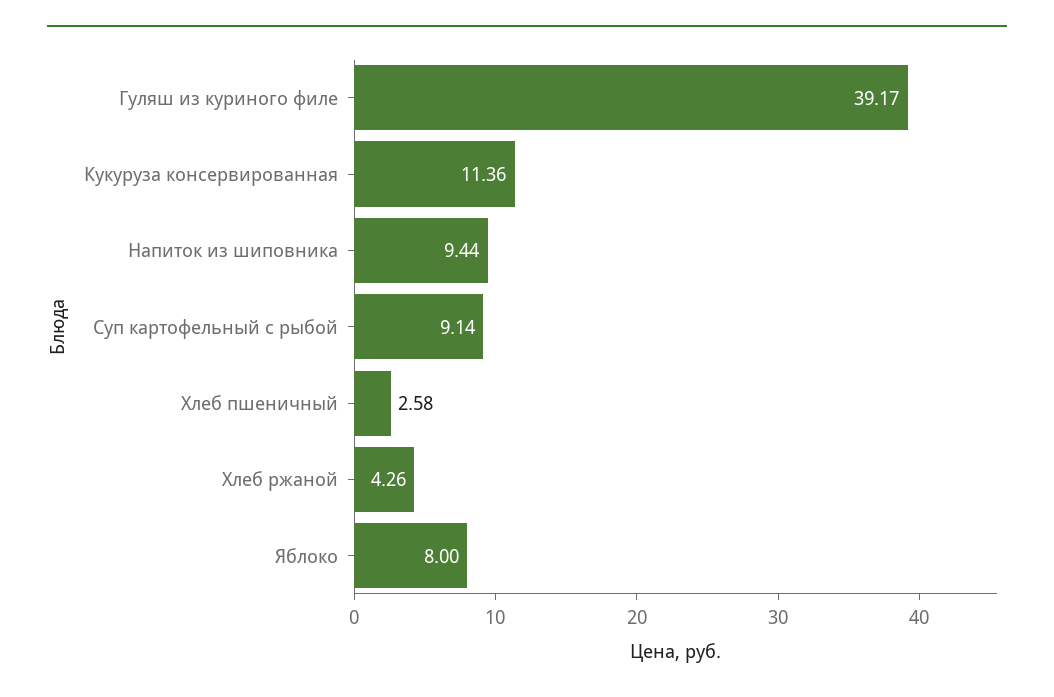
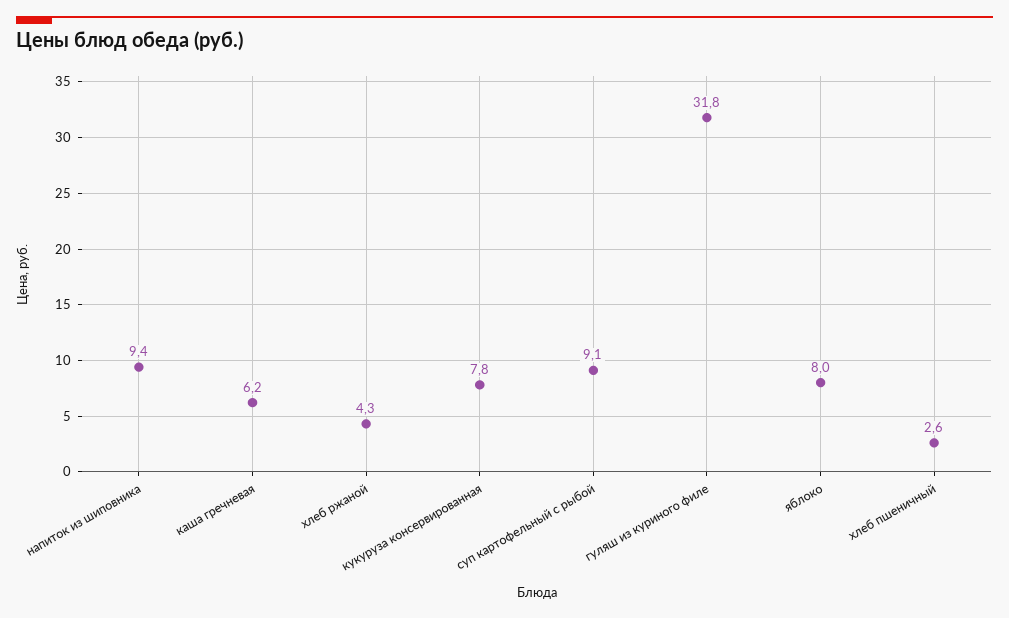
Гуляш из куриного филе: 39.17 -> 31.8
Кукуруза консервированная: 11.36 -> 7.8
каша гречневая: none -> 6.2

